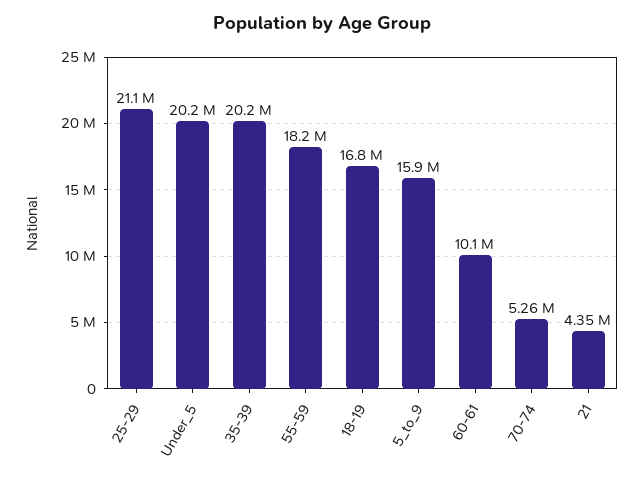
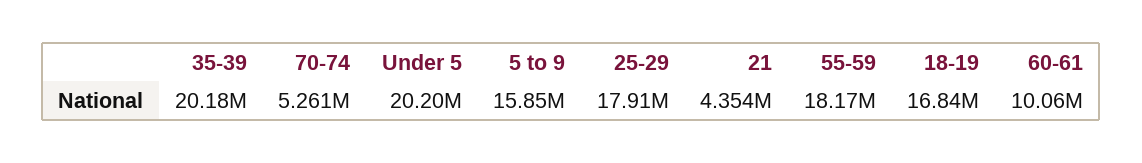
25-29: 21100000 -> 17910000

